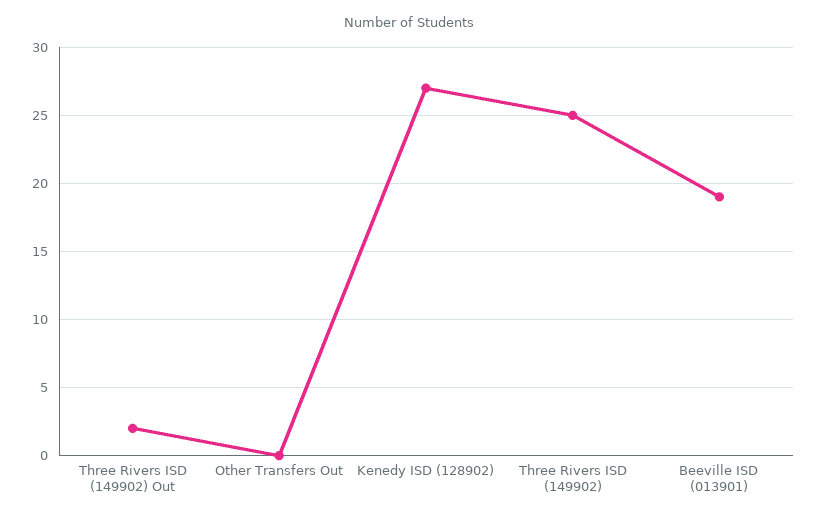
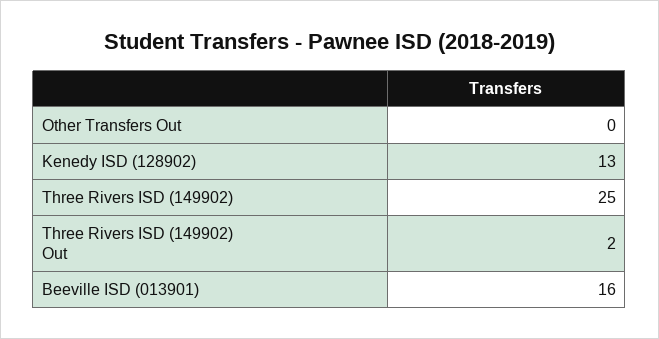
Kenedy ISD (128902): 27 -> 13
Beeville ISD (013901): 19 -> 16

